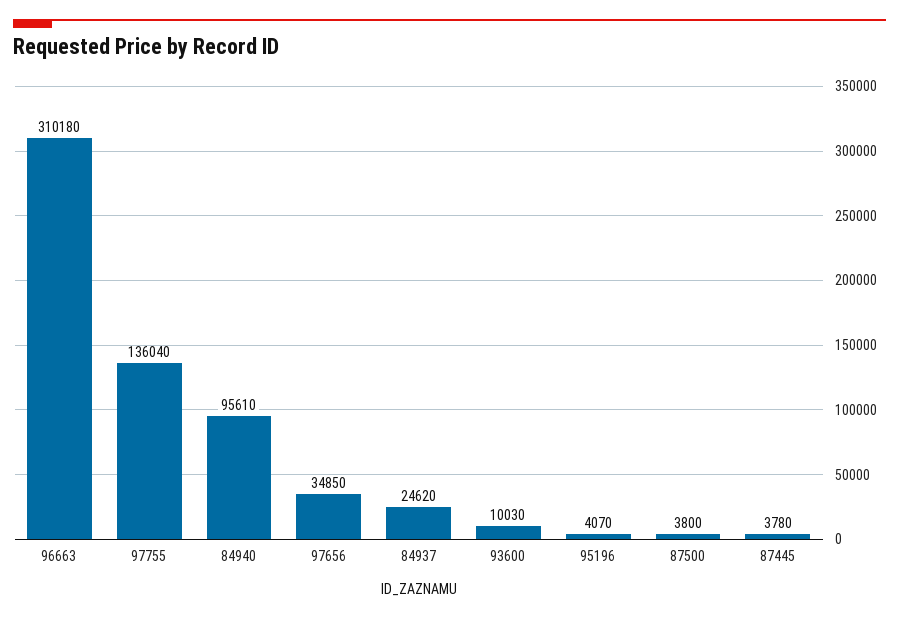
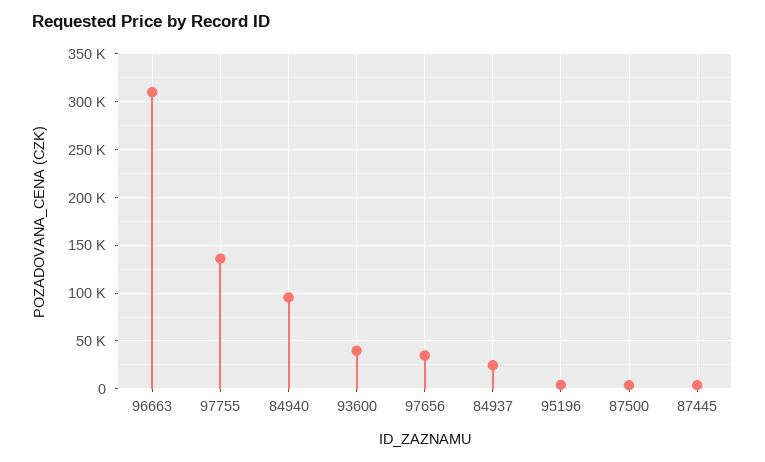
93600: 10030 -> 40000

